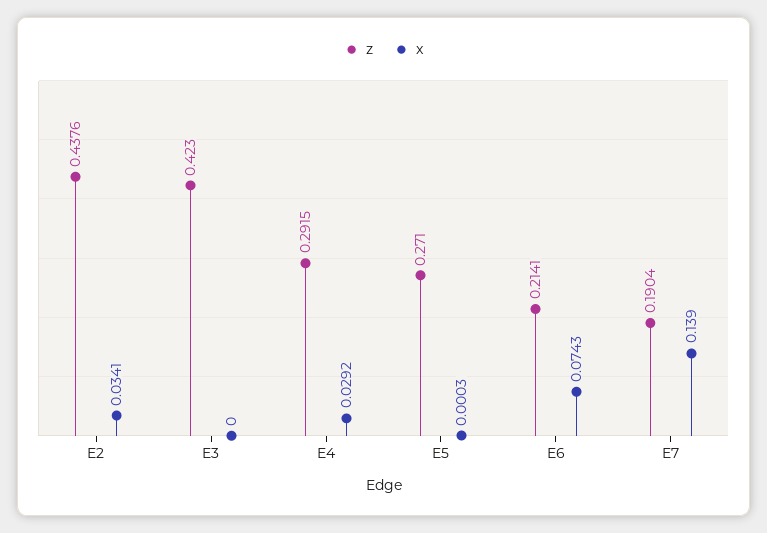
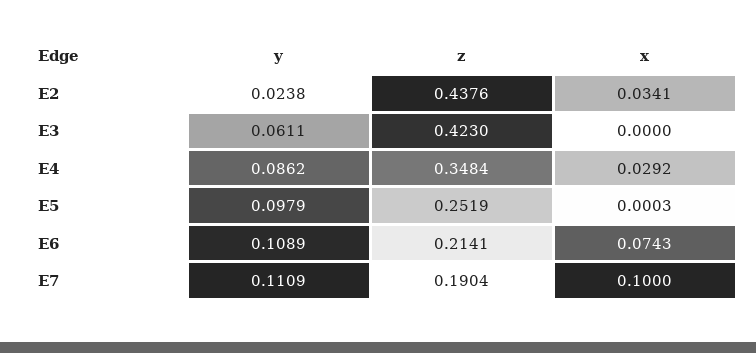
z, E4: 0.2915 -> 0.3484
z, E5: 0.271 -> 0.2519
x, E7: 0.139 -> 0.1
y, E2: none -> 0.0238
y, E3: none -> 0.0611
y, E4: none -> 0.0862
y, E5: none -> 0.0979
y, E6: none -> 0.1089
y, E7: none -> 0.1109

